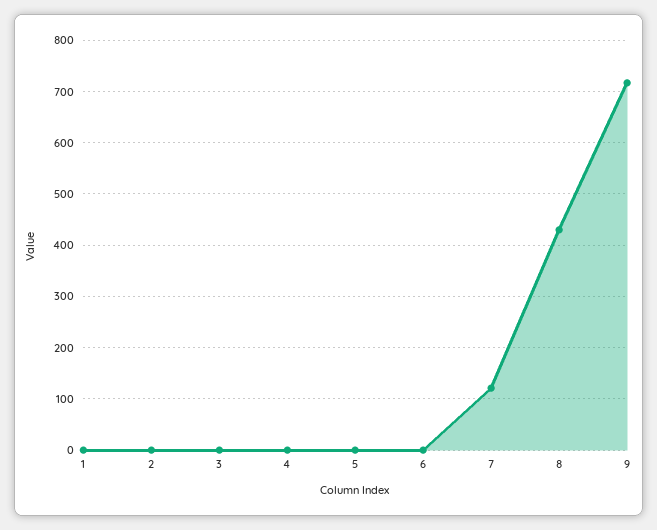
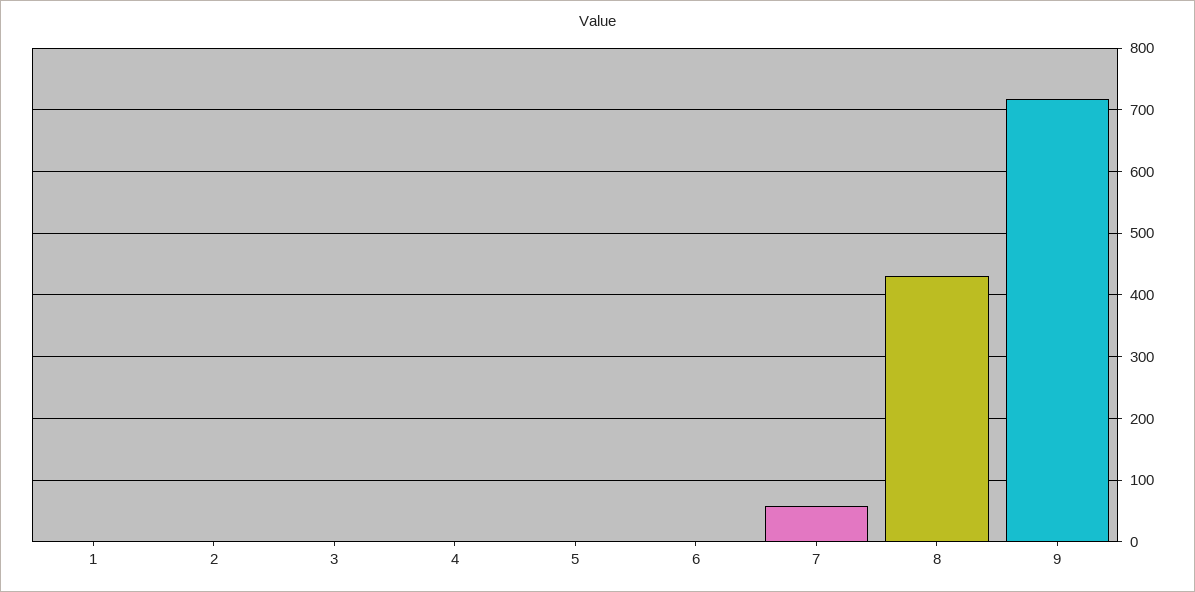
7: 120 -> 60

